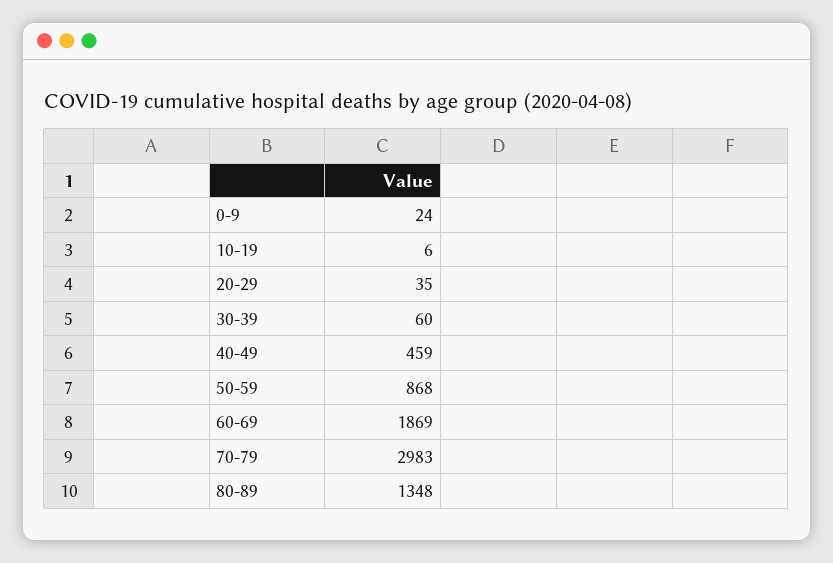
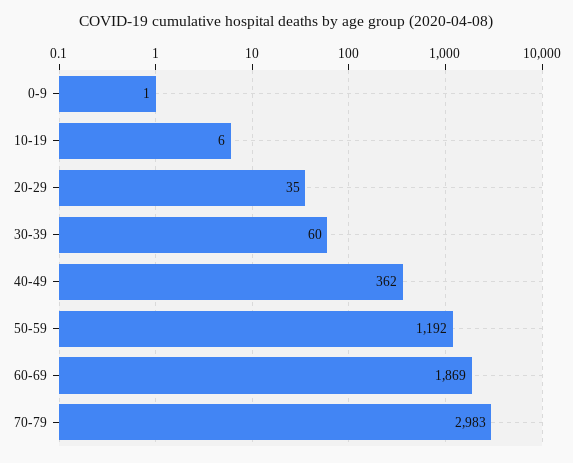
0-9: 24 -> 1
40-49: 459 -> 362
50-59: 868 -> 1192
80-89: 1348 -> none

